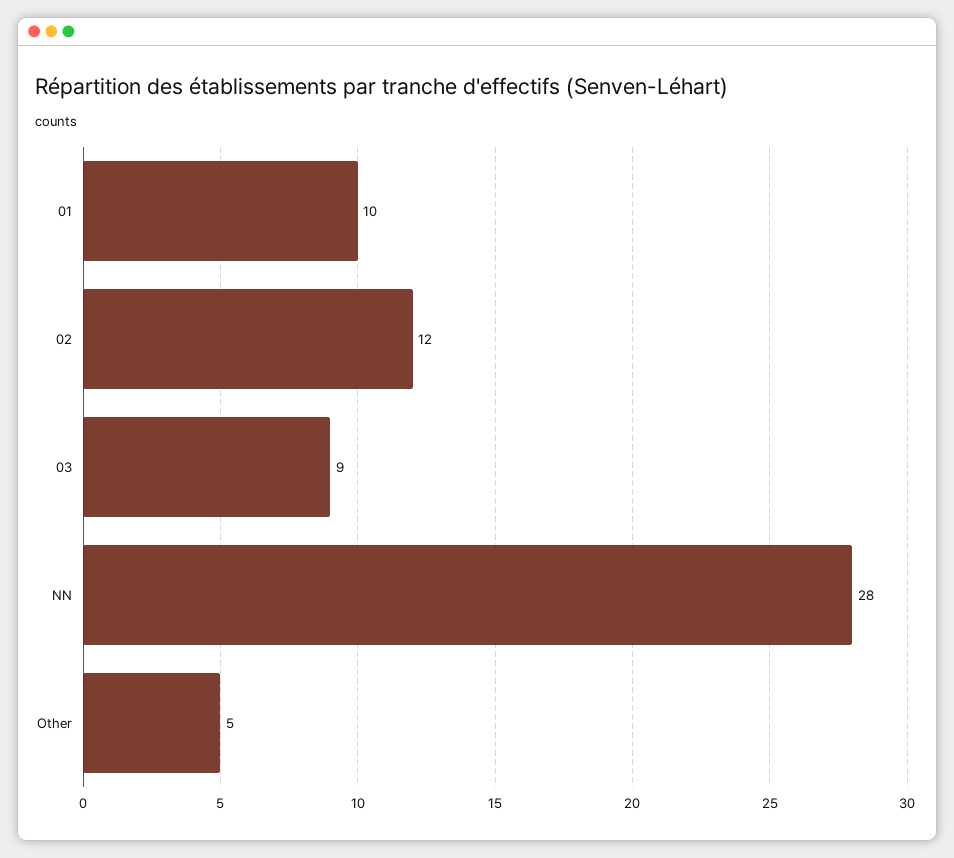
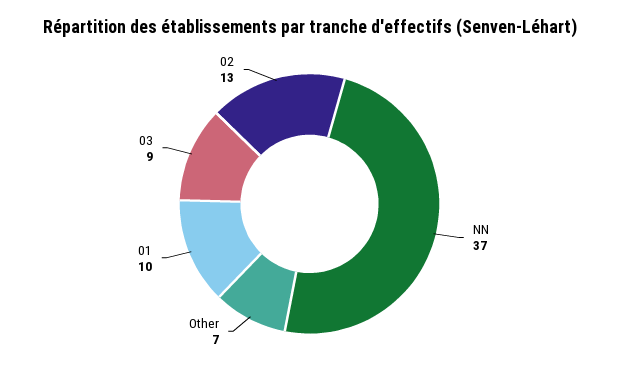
02: 12 -> 13
NN: 28 -> 37
Other: 5 -> 7

